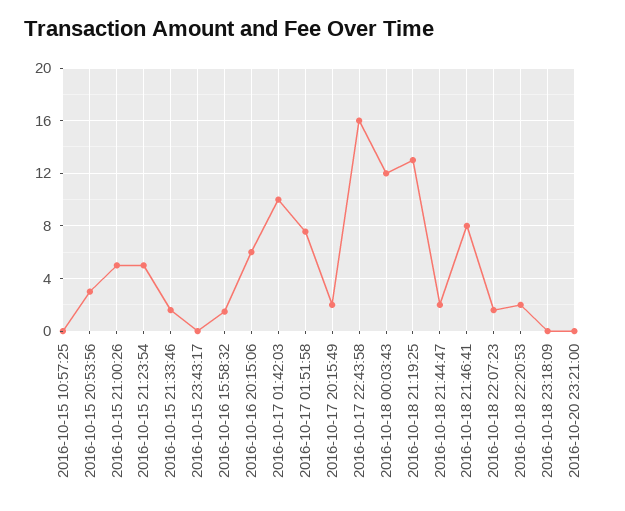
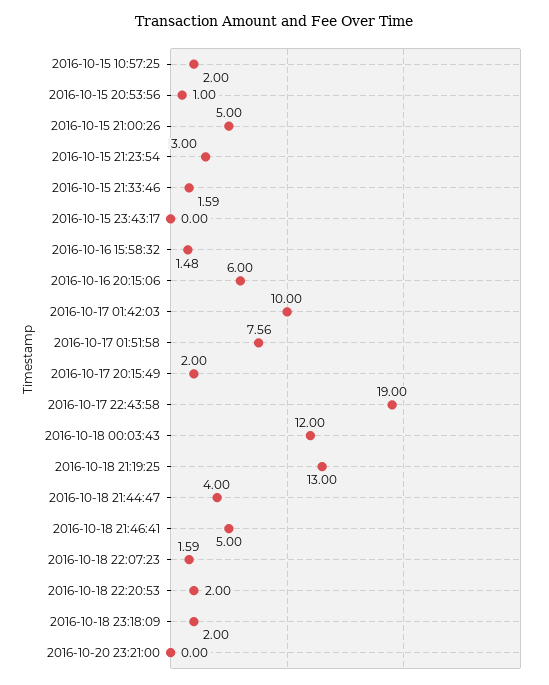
2016-10-15 10:57:25: 0 -> 2
2016-10-15 20:53:56: 3 -> 1
2016-10-15 21:23:54: 5 -> 3
2016-10-17 22:43:58: 16 -> 19
2016-10-18 21:44:47: 2 -> 4
2016-10-18 21:46:41: 8 -> 5
2016-10-18 23:18:09: 0 -> 2

